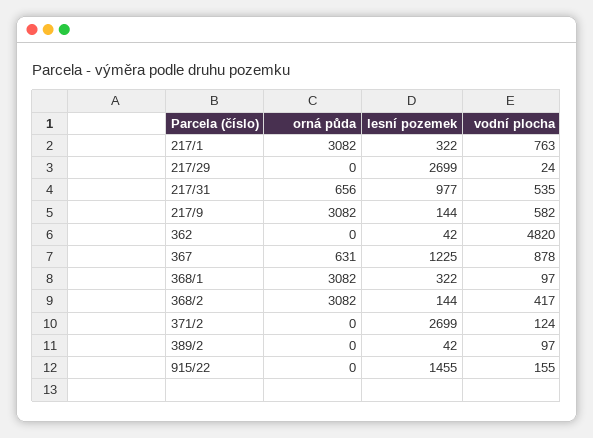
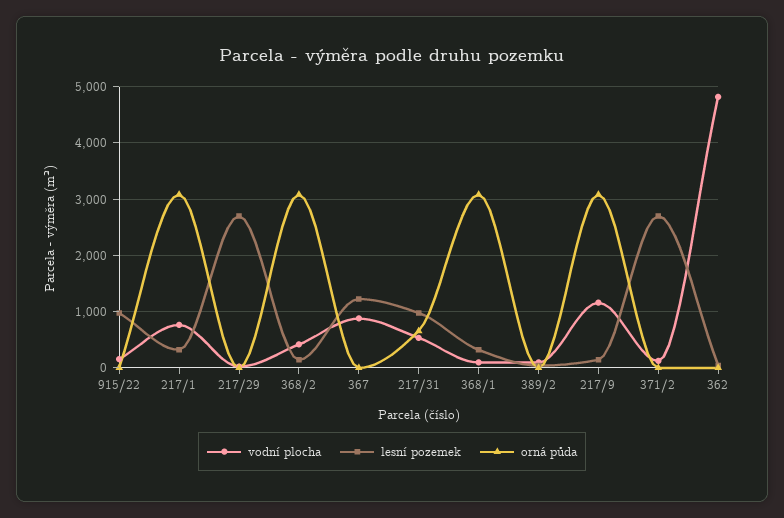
vodní plocha, 217/9: 582 -> 1200
orná půda, 367: 631 -> 0
lesní pozemek, 915/22: 1455 -> 1000

